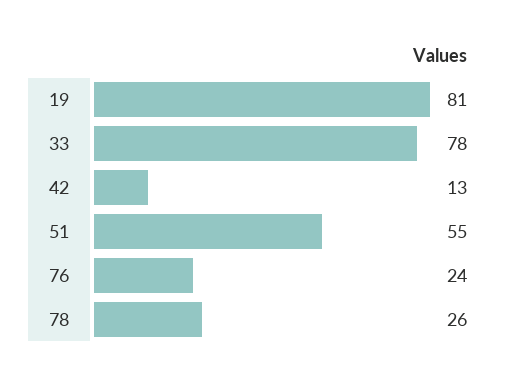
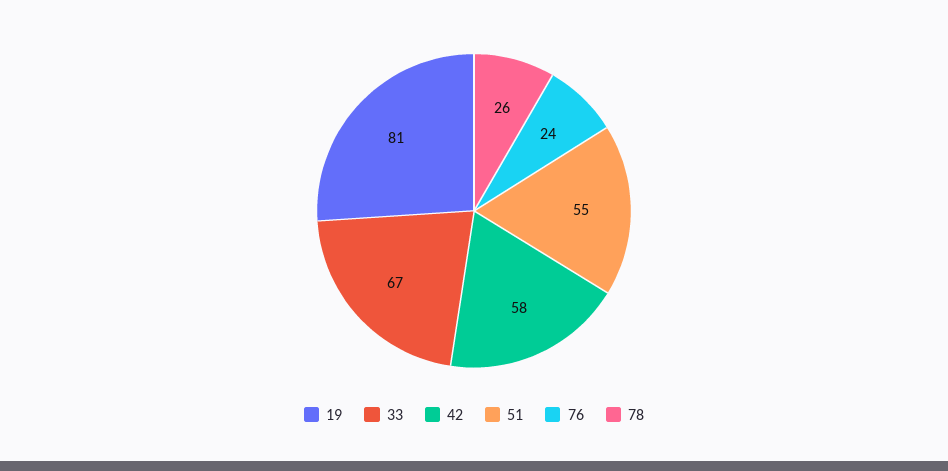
33: 78 -> 67
42: 13 -> 58

